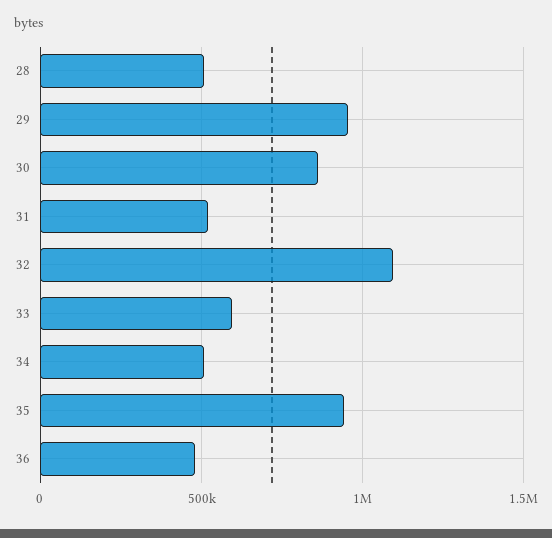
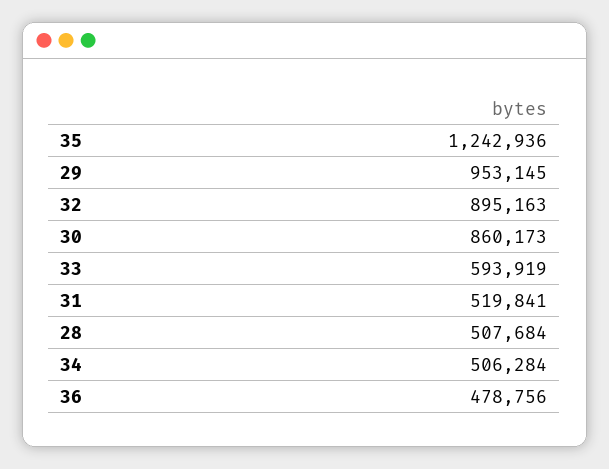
32: 1100000 -> 895163
35: 950000 -> 1242936

